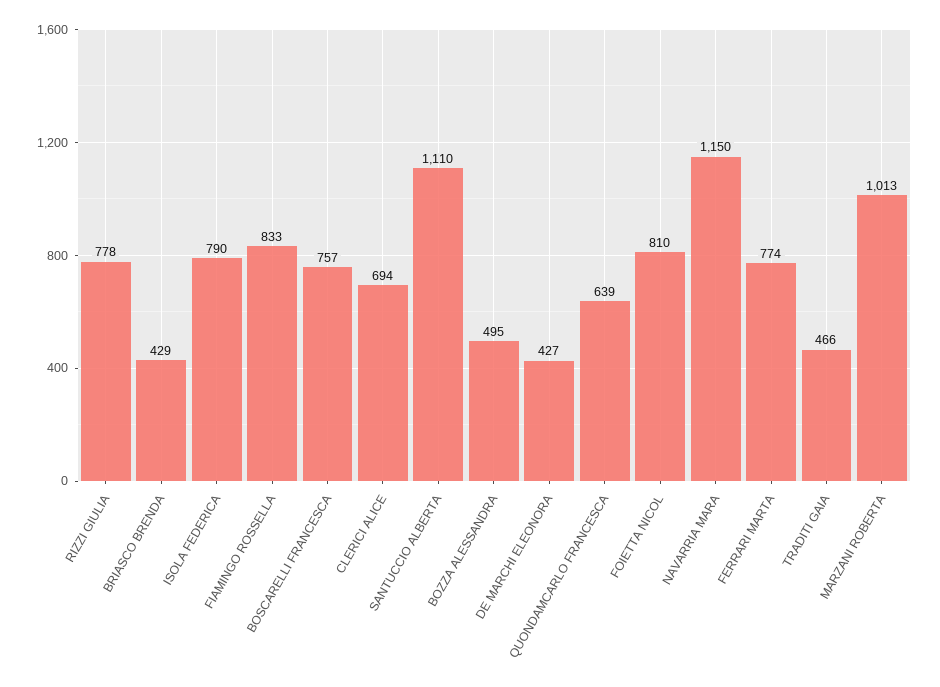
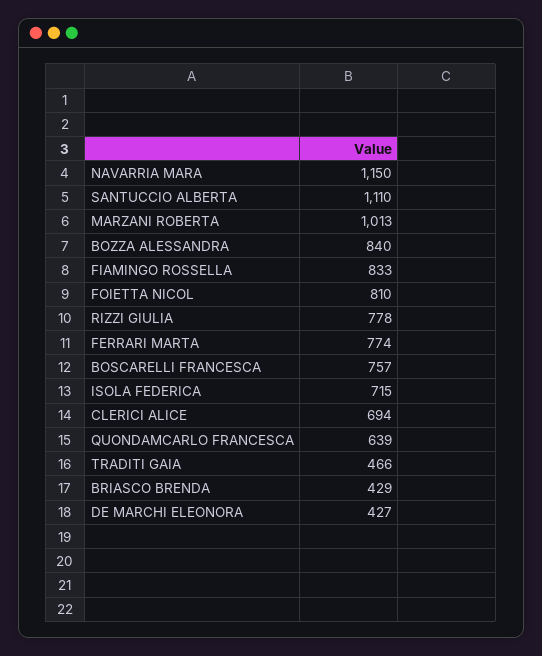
ISOLA FEDERICA: 790 -> 715
BOZZA ALESSANDRA: 495 -> 840

